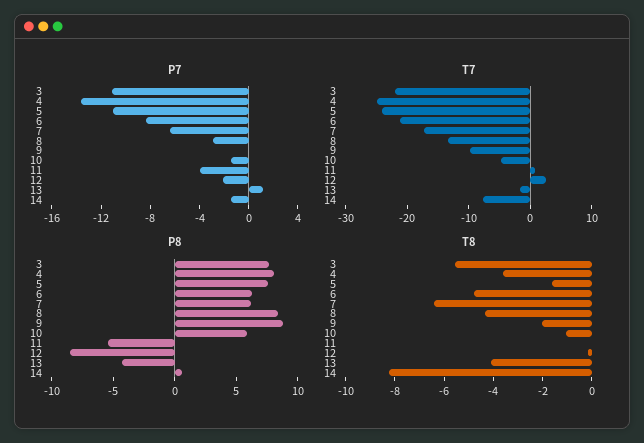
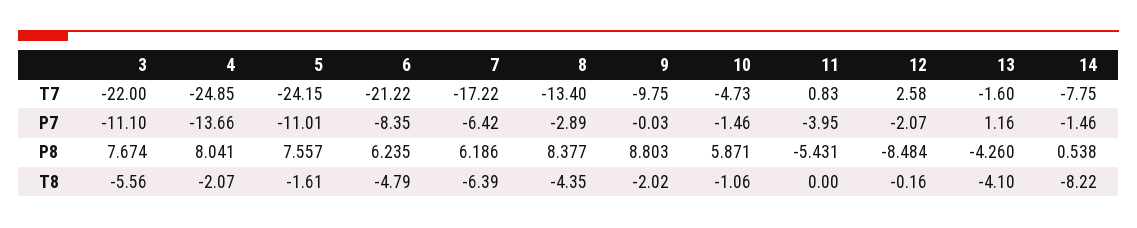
T8, 4: -3.5 -> -2.07

